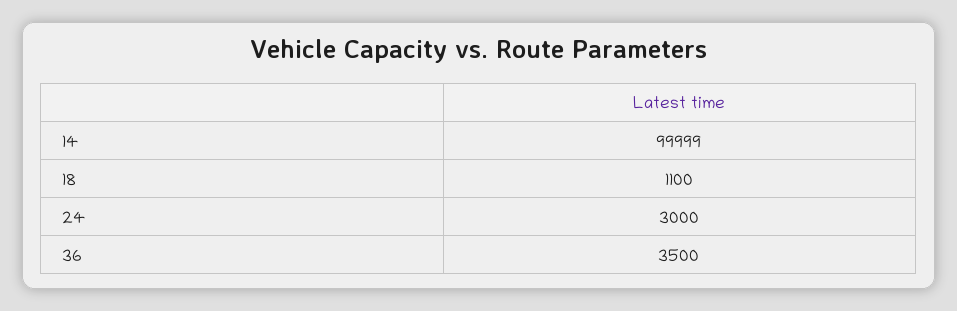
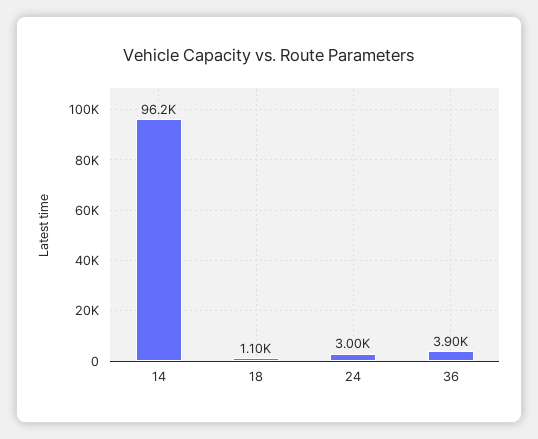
14: 99999 -> 96200
36: 3500 -> 3900

